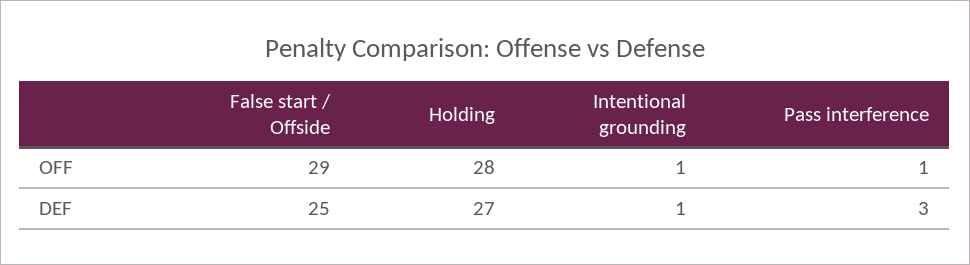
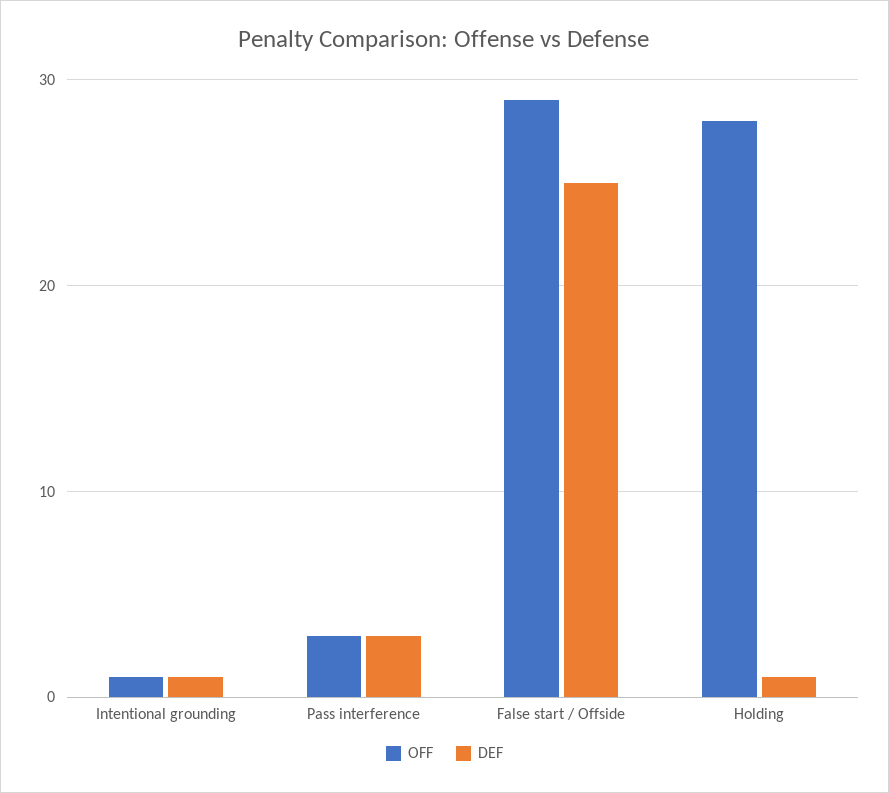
OFF, Pass interference: 1 -> 3
DEF, Holding: 27 -> 1

